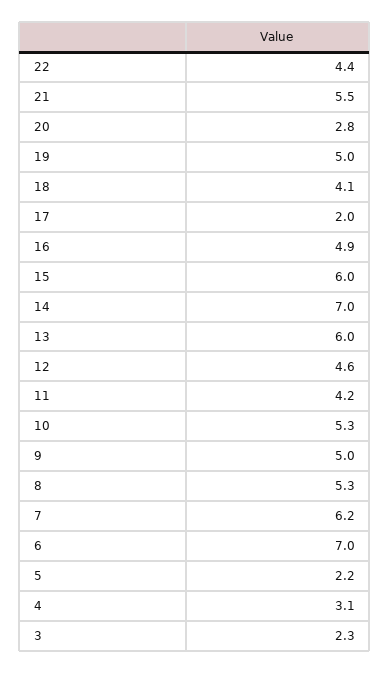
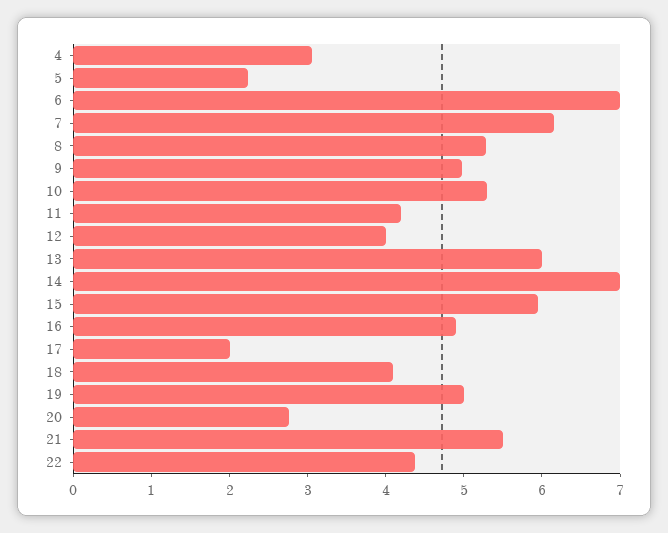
12: 4.6 -> 4
3: 2.3 -> none

